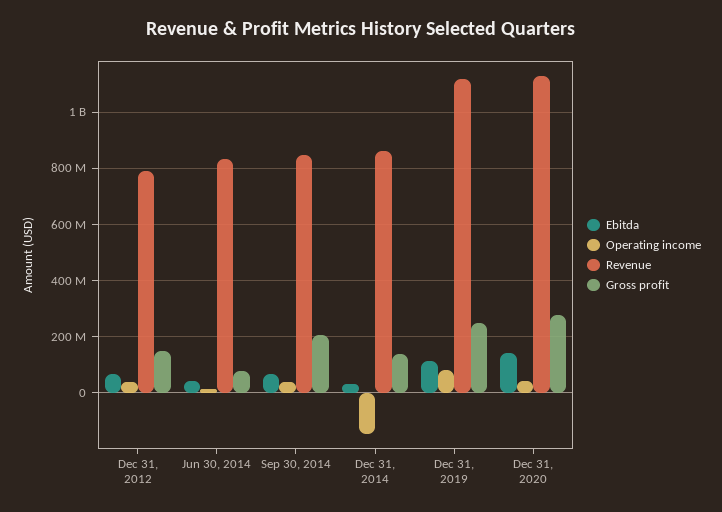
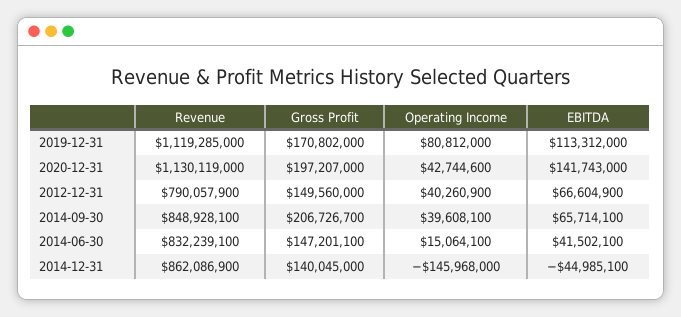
Gross profit, Jun 30, 2014: 75000000 -> 147201100
Ebitda, Dec 31, 2014: 25000000 -> -44985100
Gross profit, Dec 31, 2019: 250000000 -> 170802000
Gross profit, Dec 31, 2020: 275000000 -> 197207000

